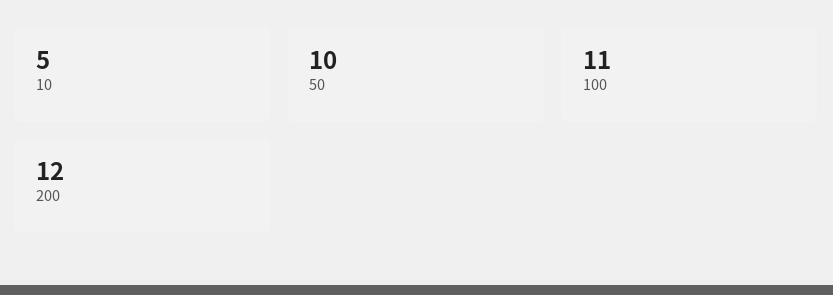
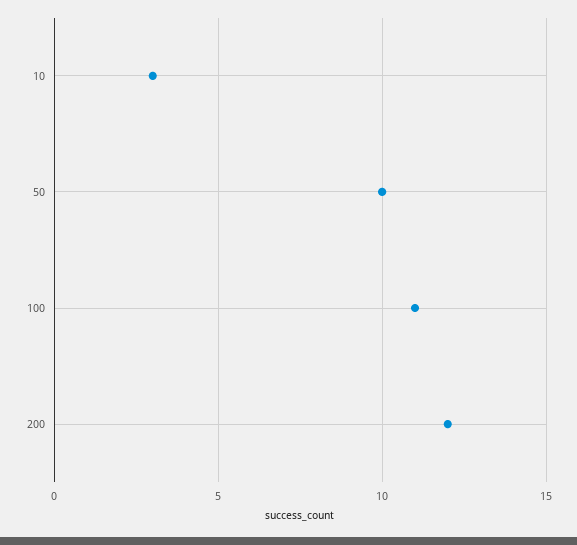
10: 5 -> 3

